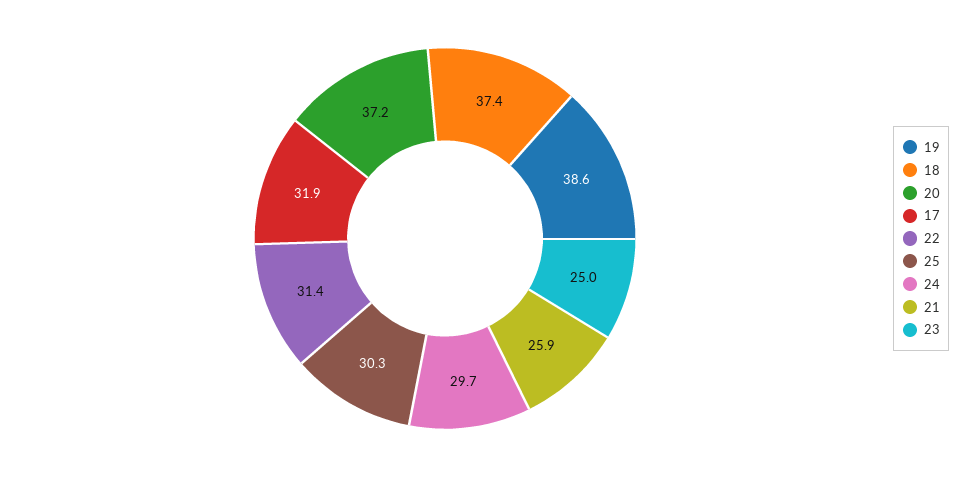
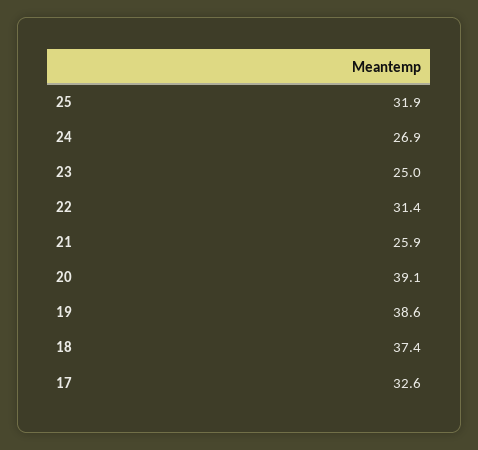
20: 37.2 -> 39.1
17: 31.9 -> 32.6
25: 30.3 -> 31.9
24: 29.7 -> 26.9

